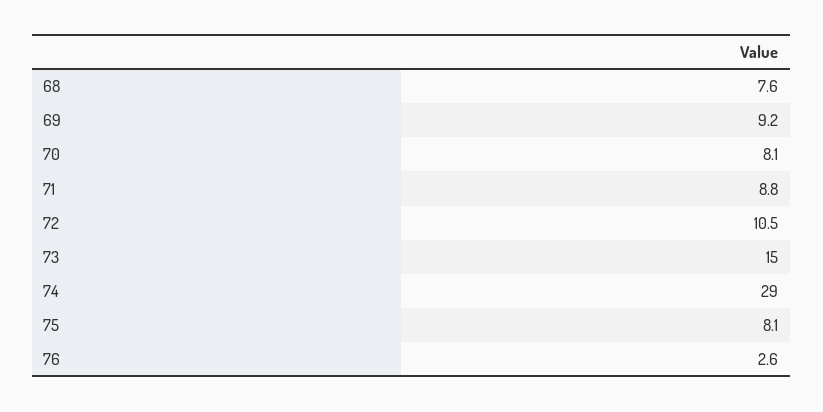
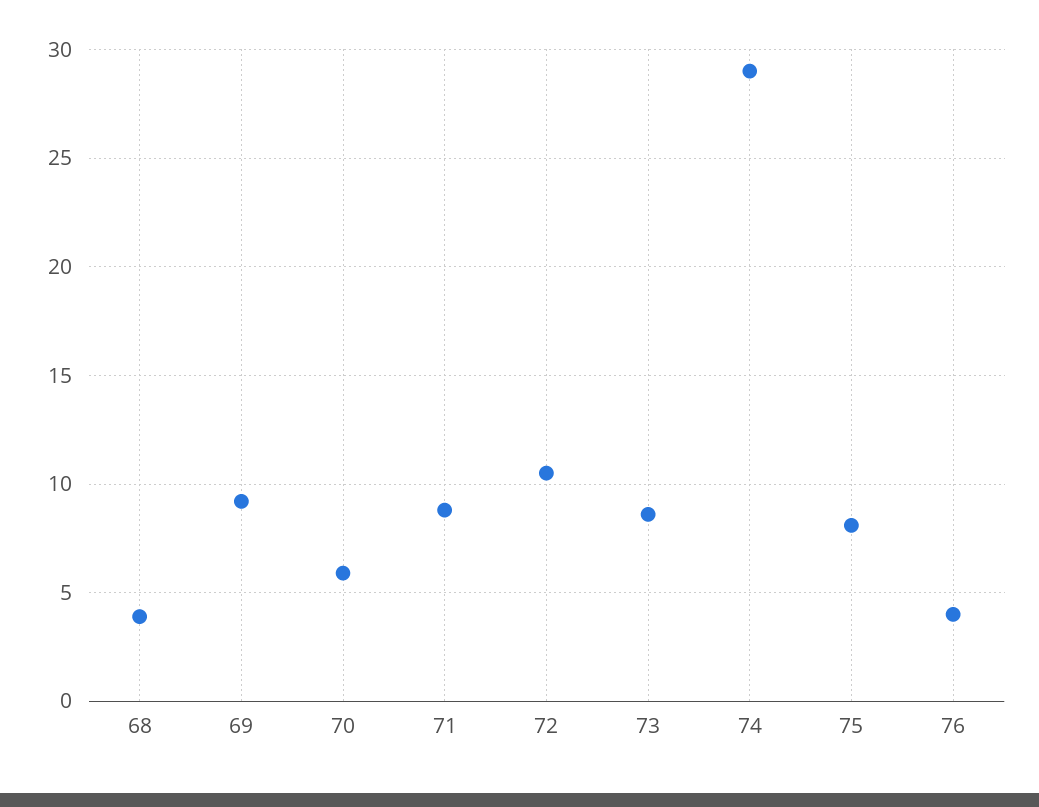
68: 7.6 -> 4
70: 8.1 -> 6
73: 15 -> 8.5
76: 2.6 -> 4

